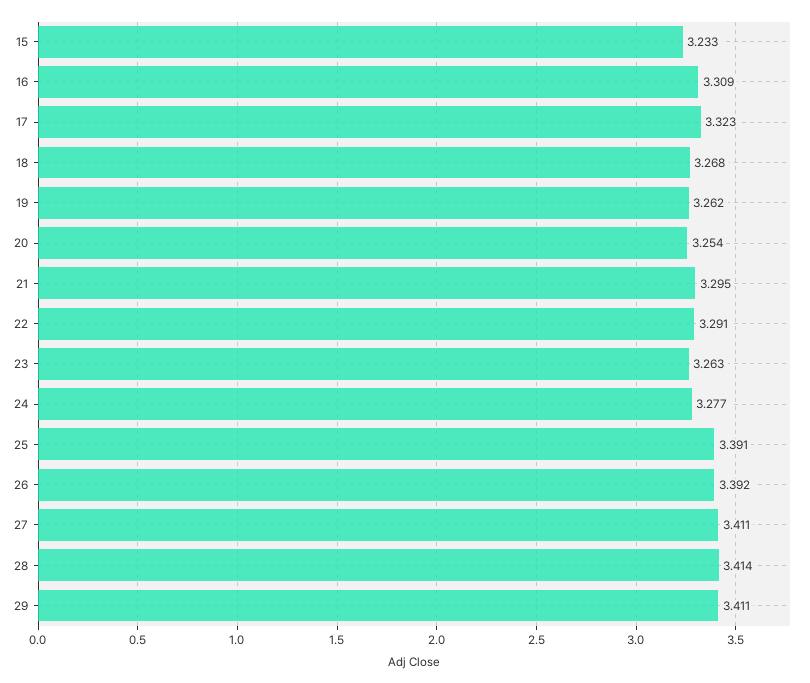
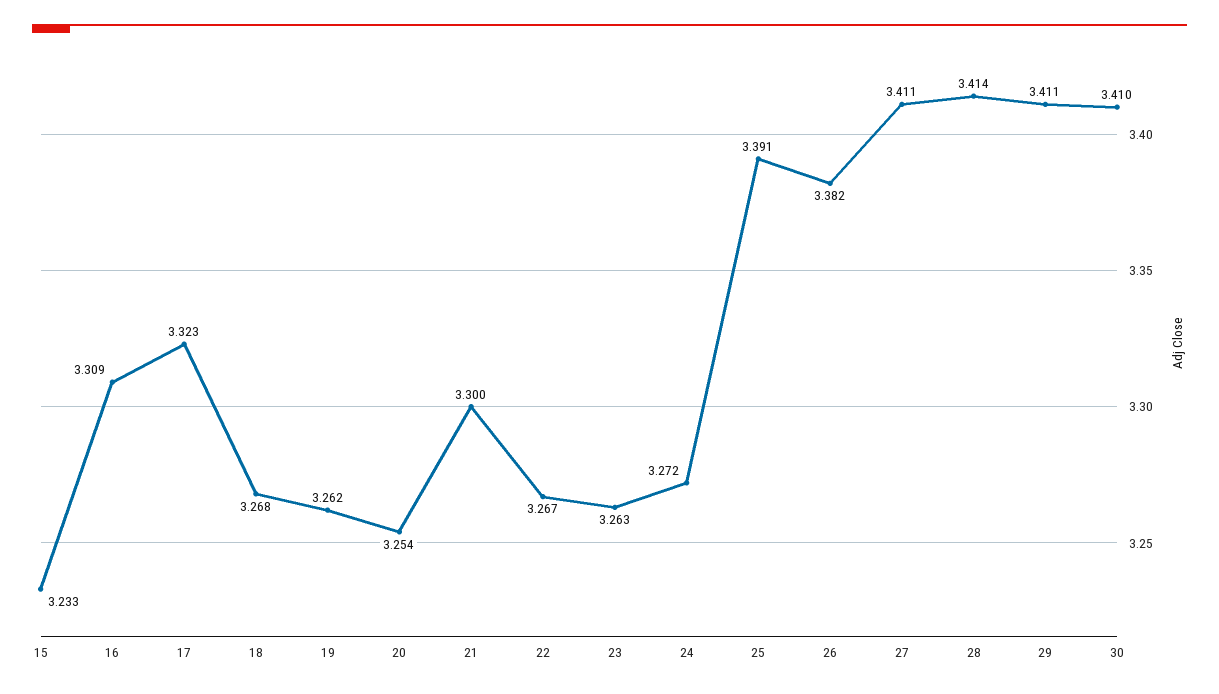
21: 3.295 -> 3.3
22: 3.291 -> 3.267
24: 3.277 -> 3.272
26: 3.392 -> 3.382
30: none -> 3.41

